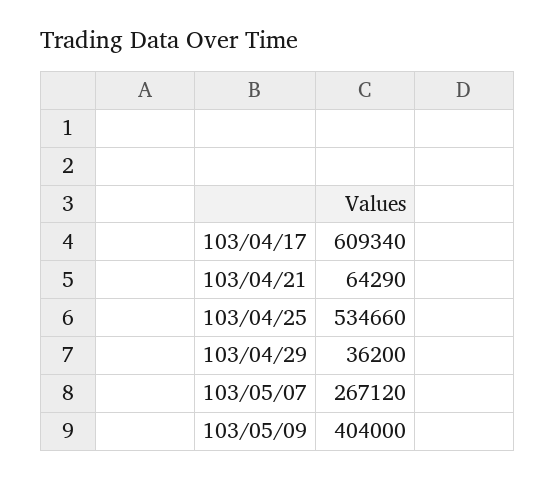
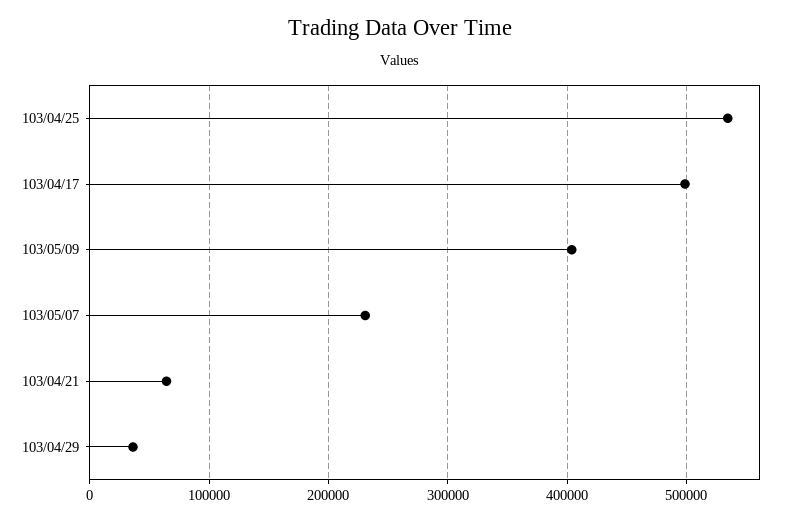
103/04/17: 609340 -> 500000
103/05/07: 267120 -> 230000

